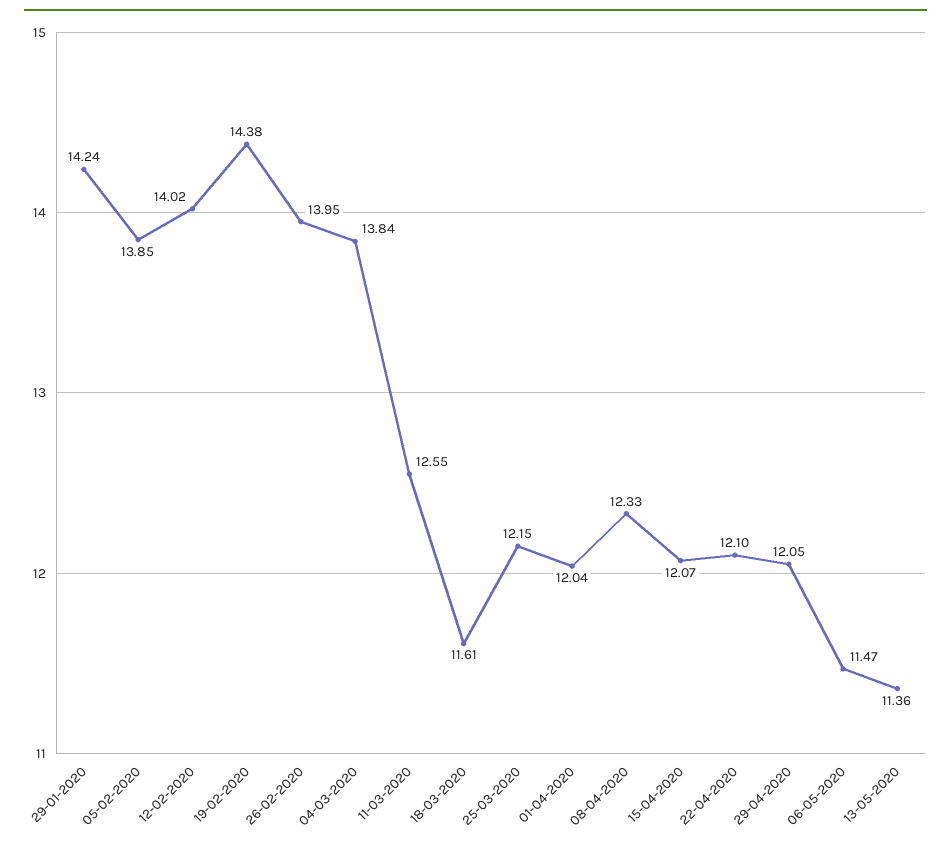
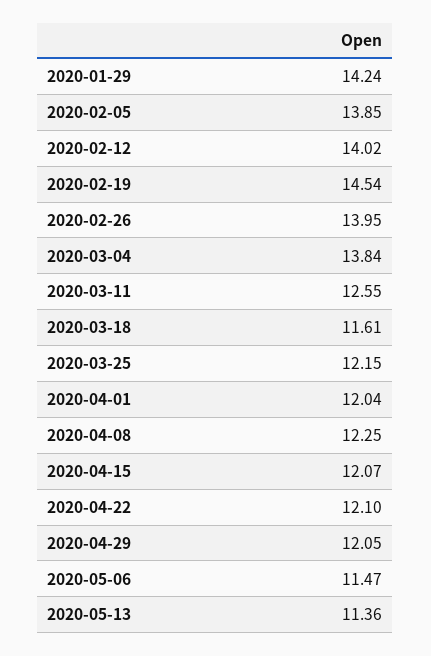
19-02-2020: 14.38 -> 14.54
08-04-2020: 12.33 -> 12.25

